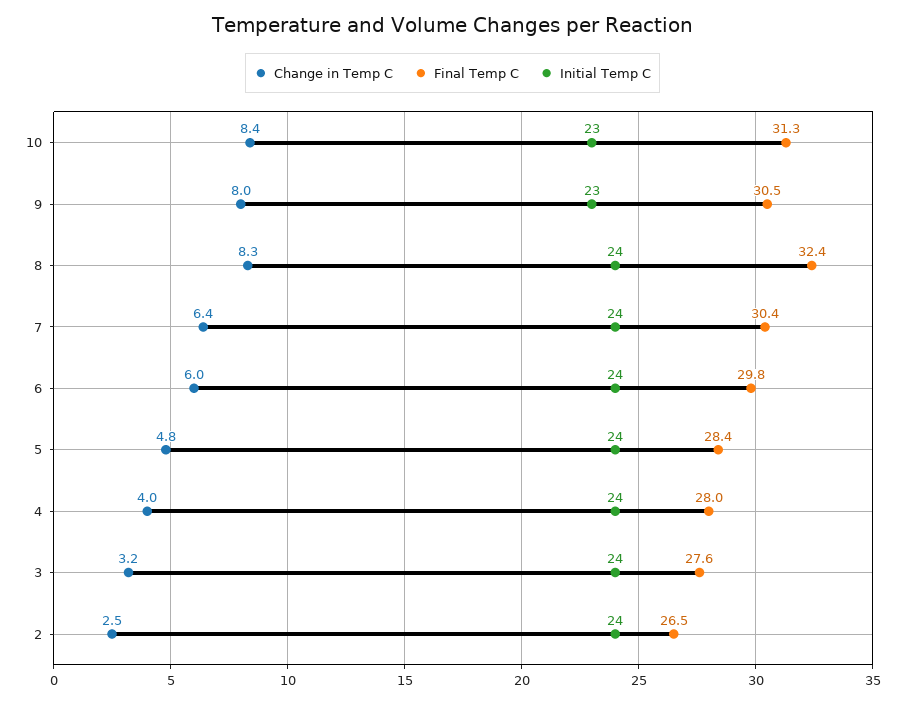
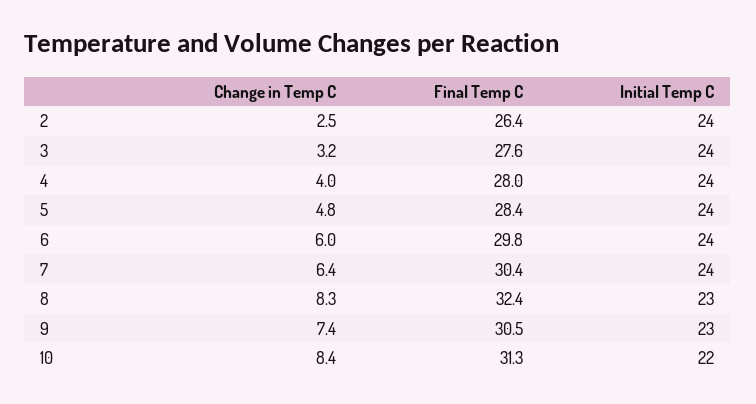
Initial Temp C, 10: 23 -> 22
Change in Temp C, 9: 8 -> 7.4
Initial Temp C, 8: 24 -> 23
Final Temp C, 2: 26.5 -> 26.4

